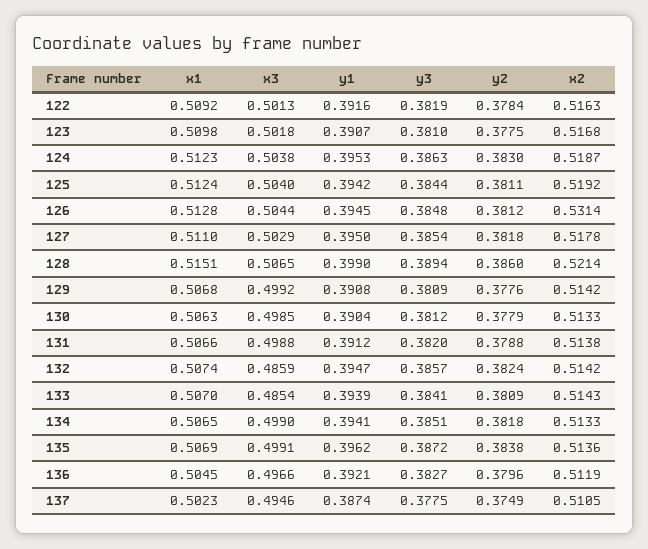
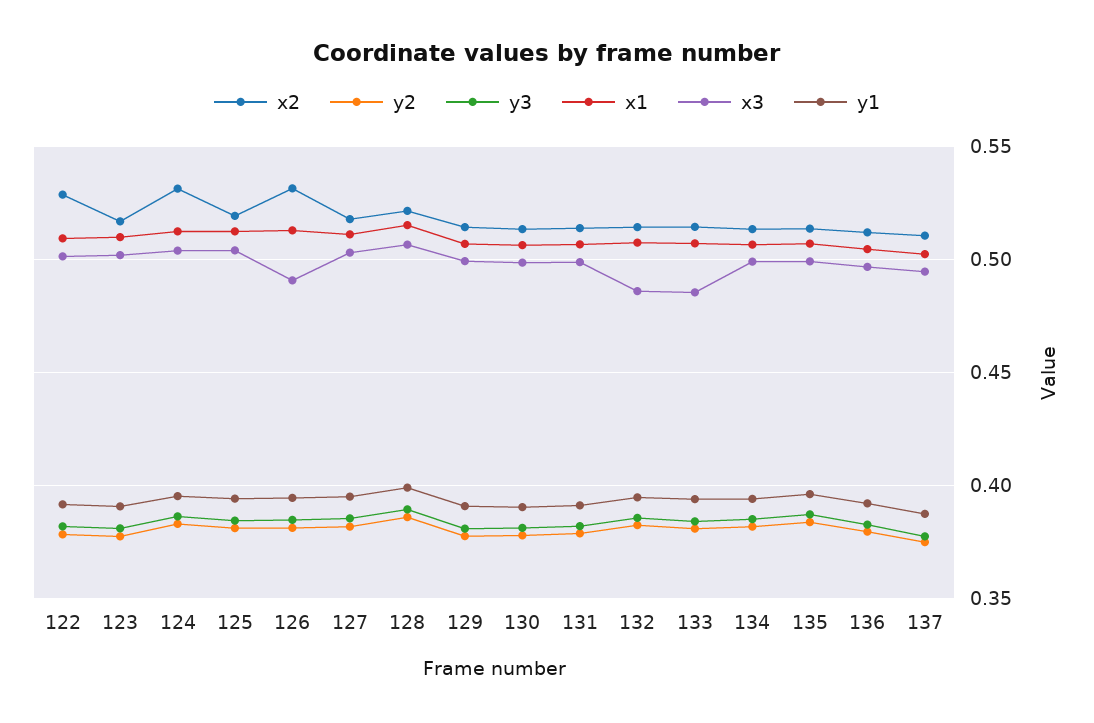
x2, 122: 0.5163 -> 0.53
x2, 124: 0.5187 -> 0.53
x3, 126: 0.5044 -> 0.49

